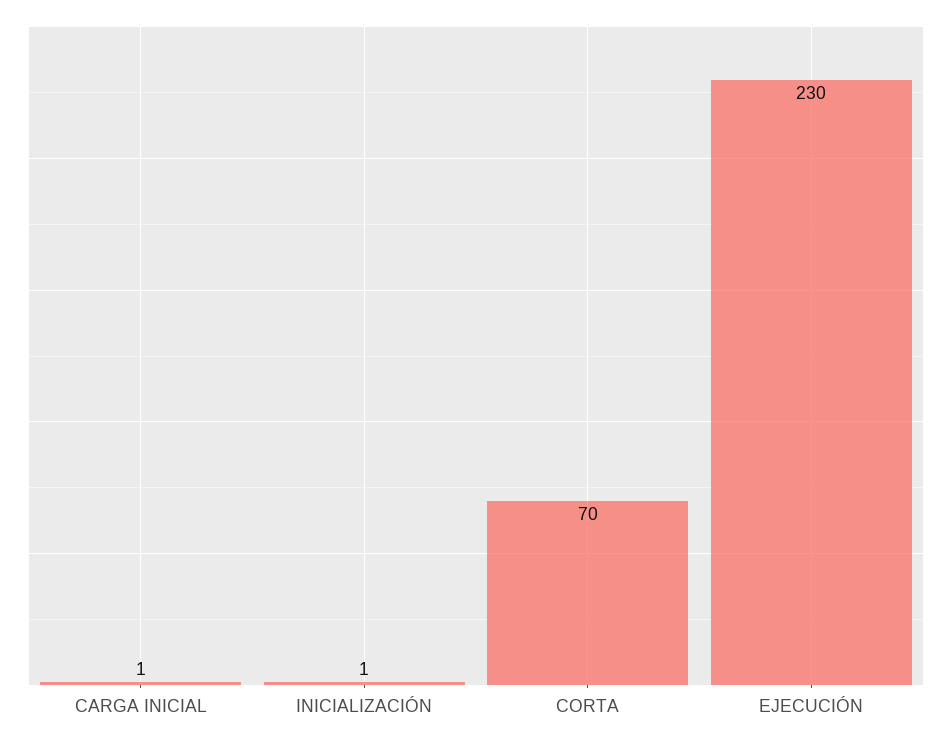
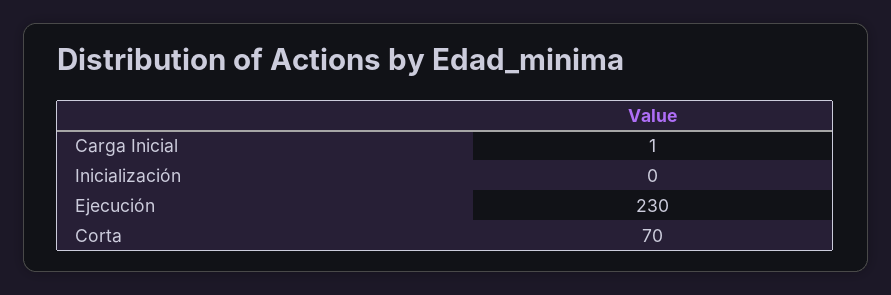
INICIALIZACIÓN: 1 -> 0

